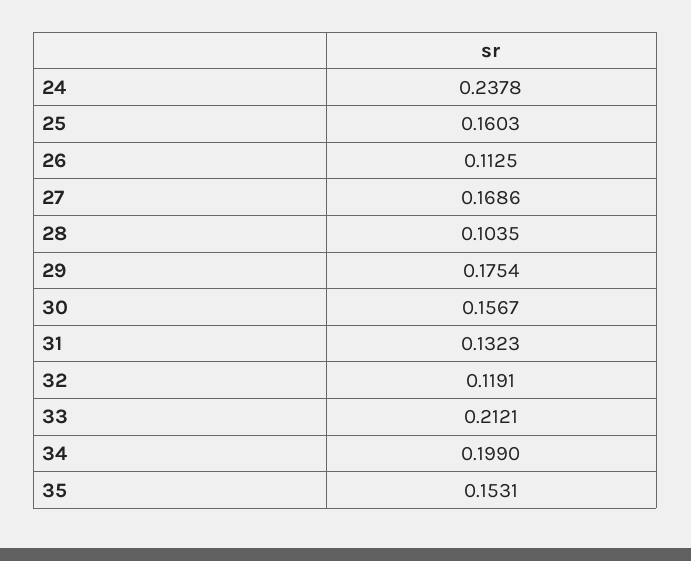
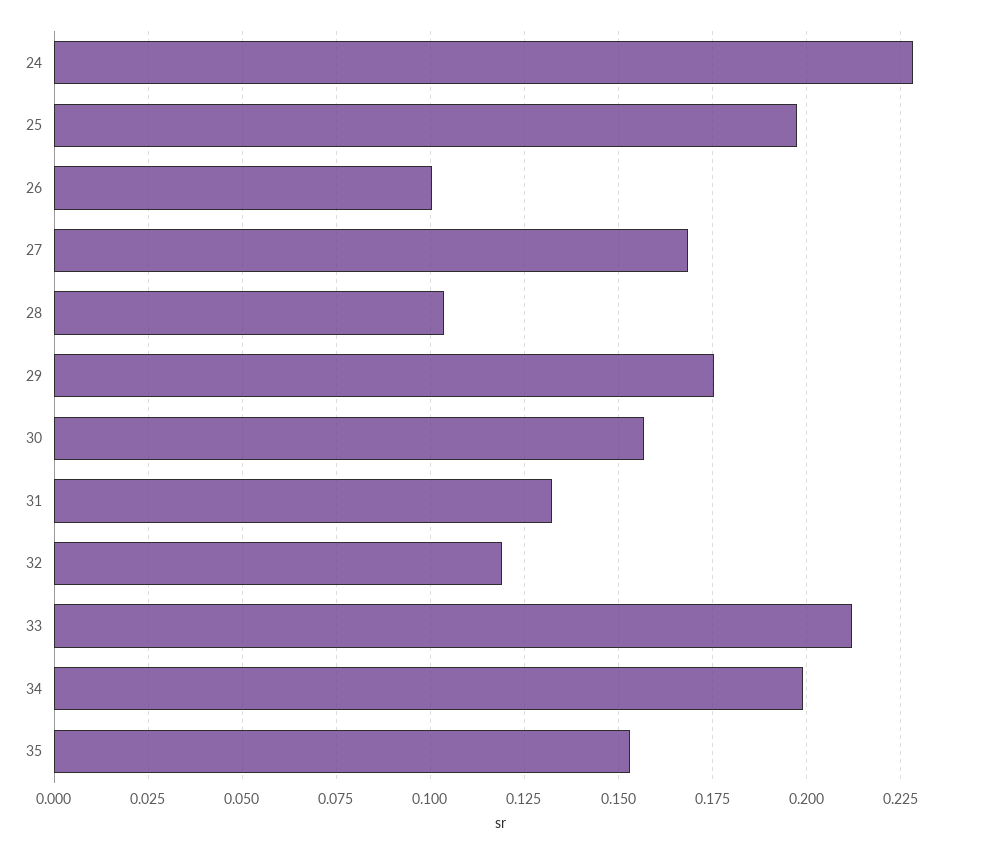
24: 0.2378 -> 0.2275
25: 0.1603 -> 0.1975
26: 0.1125 -> 0.1

